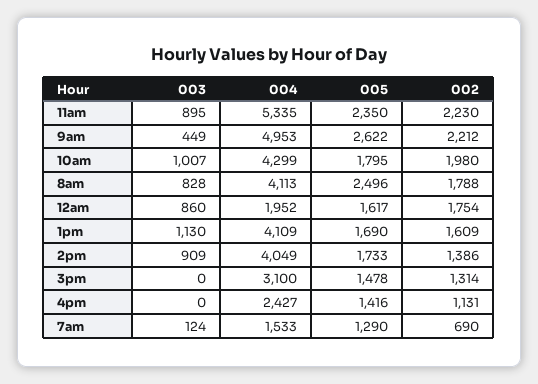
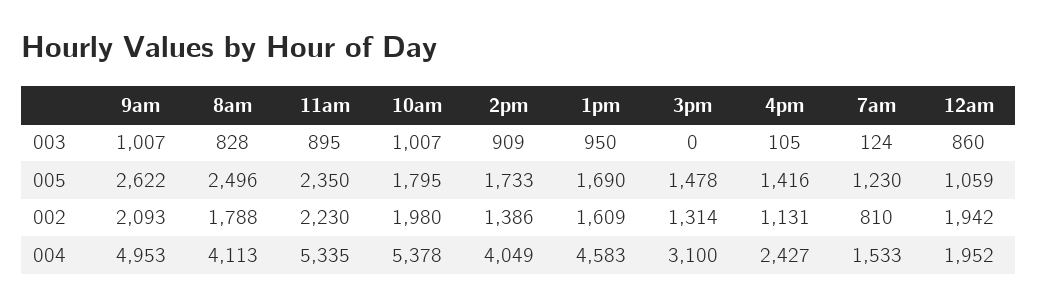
003, 9am: 449 -> 1007
002, 9am: 2212 -> 2093
004, 10am: 4299 -> 5378
005, 12am: 1617 -> 1059
002, 12am: 1754 -> 1942
003, 1pm: 1130 -> 950
004, 1pm: 4109 -> 4583
003, 4pm: 0 -> 105
005, 7am: 1290 -> 1230
002, 7am: 690 -> 810

